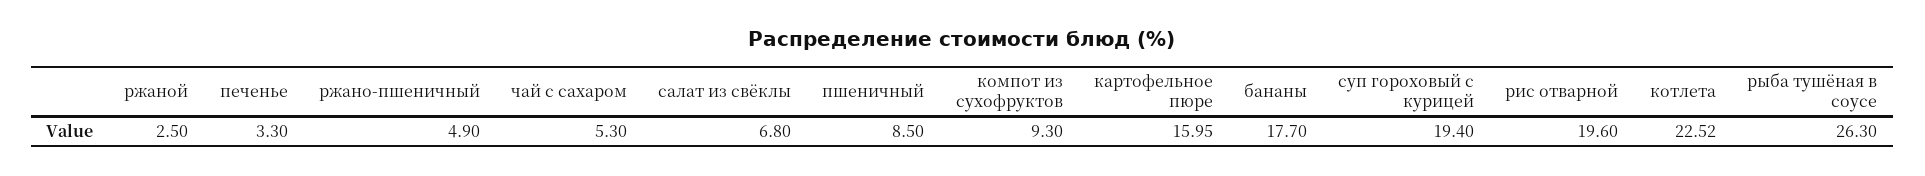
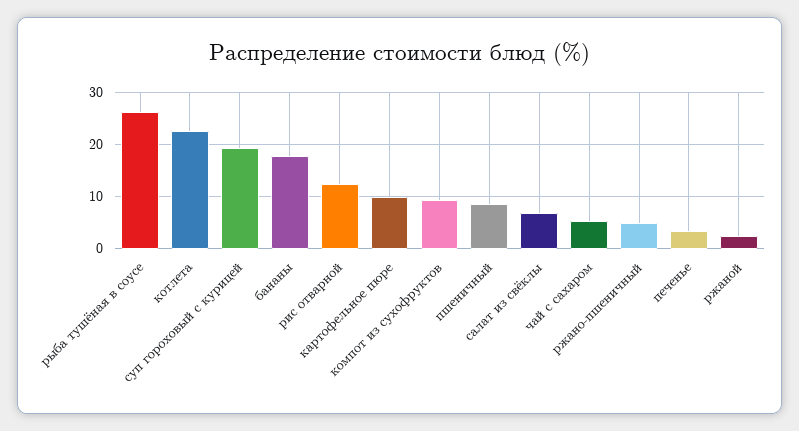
картофельное пюре: 15.95 -> 10
рис отварной: 19.6 -> 12

